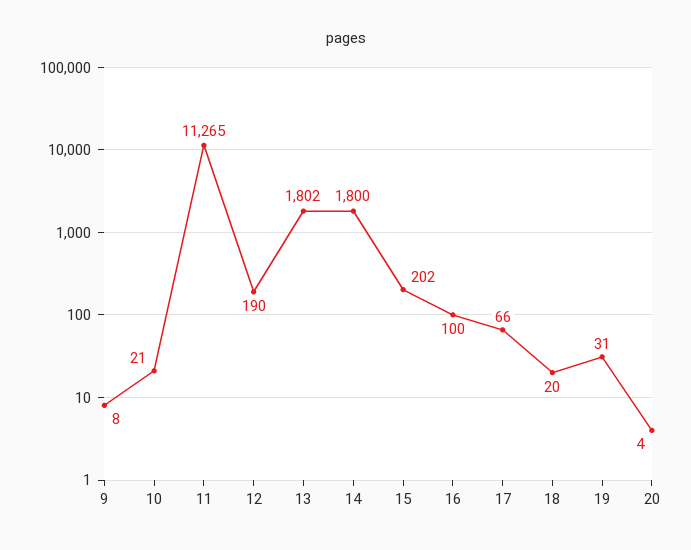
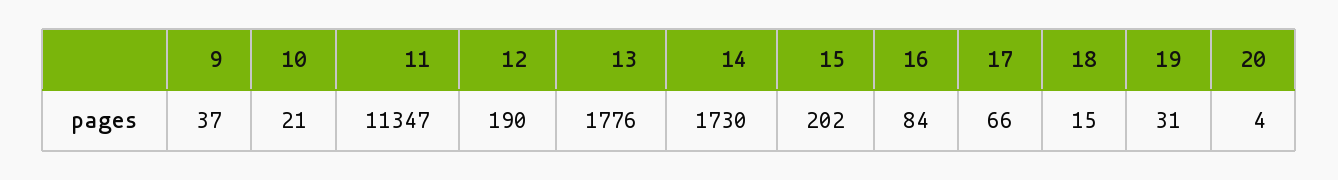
9: 8 -> 37
11: 11265 -> 11347
13: 1802 -> 1776
14: 1800 -> 1730
16: 100 -> 84
18: 20 -> 15

